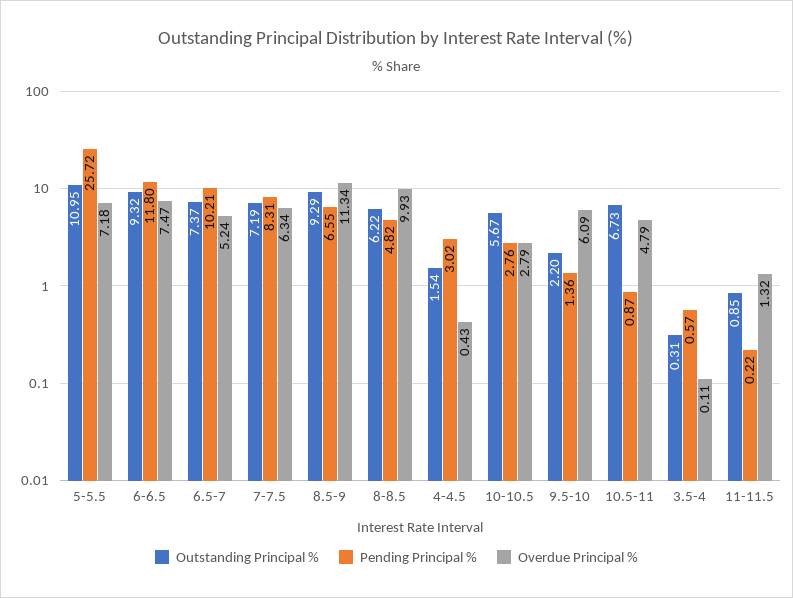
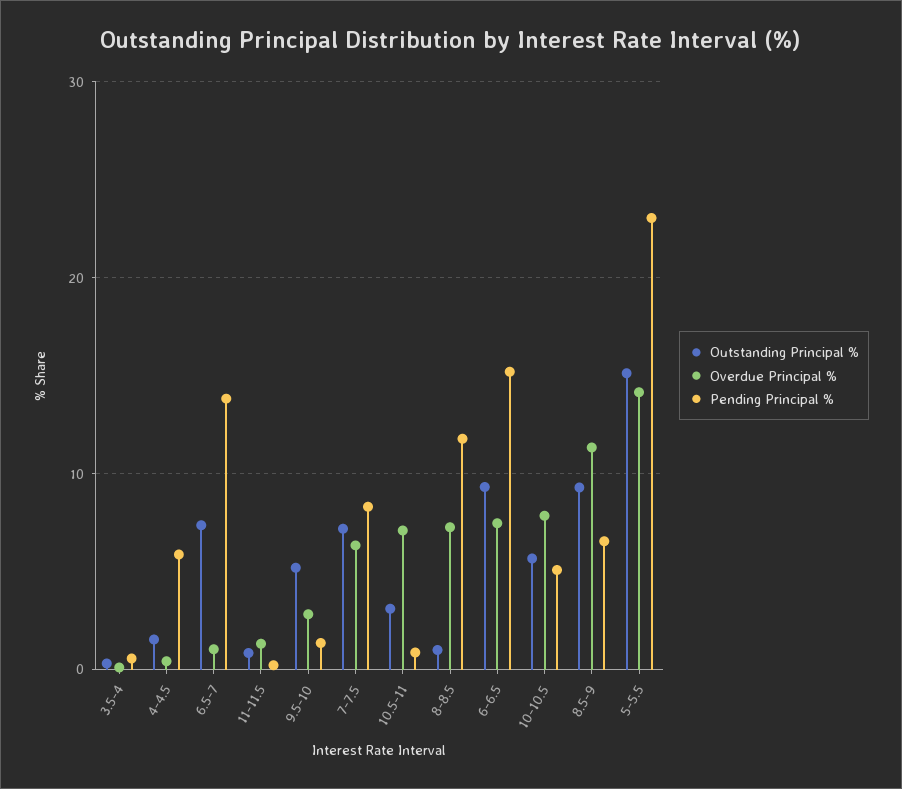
Outstanding Principal %, 5-5.5: 10.95 -> 15
Pending Principal %, 5-5.5: 25.72 -> 23
Overdue Principal %, 5-5.5: 7.18 -> 14
Pending Principal %, 6-6.5: 11.8 -> 15
Pending Principal %, 6.5-7: 10.21 -> 14
Overdue Principal %, 6.5-7: 5.24 -> 1
Outstanding Principal %, 8-8.5: 6.22 -> 1
Pending Principal %, 8-8.5: 4.82 -> 12
Overdue Principal %, 8-8.5: 9.93 -> 7
Pending Principal %, 4-4.5: 3.02 -> 6
Pending Principal %, 10-10.5: 2.76 -> 5
Overdue Principal %, 10-10.5: 2.79 -> 8
Outstanding Principal %, 9.5-10: 2.2 -> 5
Overdue Principal %, 9.5-10: 6.09 -> 3
Outstanding Principal %, 10.5-11: 6.73 -> 3
Overdue Principal %, 10.5-11: 4.79 -> 7

